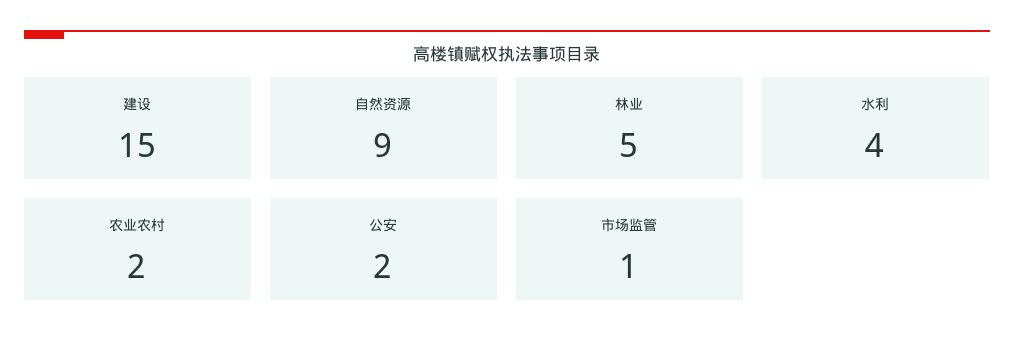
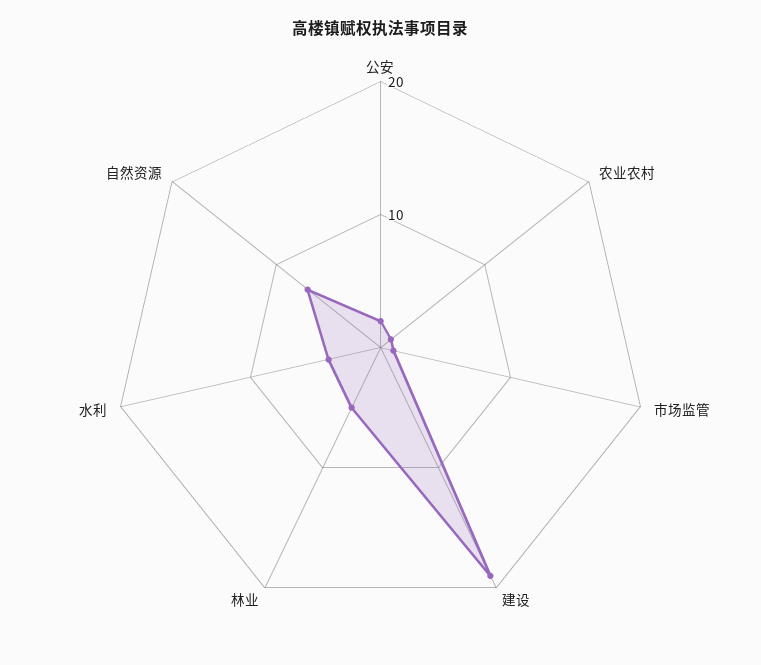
建设: 15 -> 19
自然资源: 9 -> 7
农业农村: 2 -> 1

